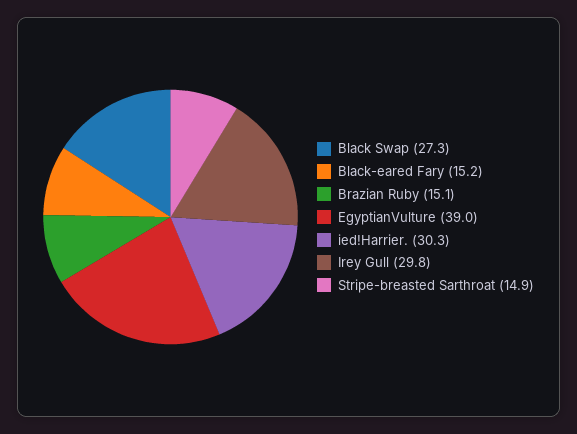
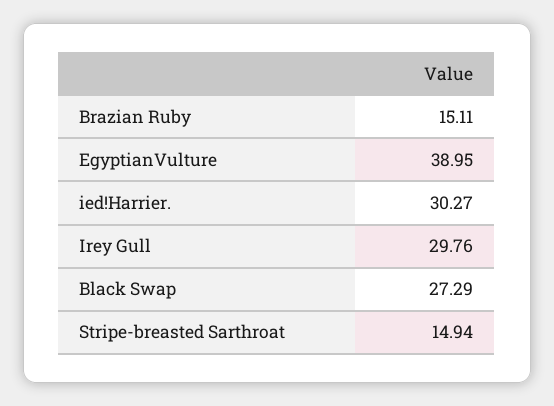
Black-eared Fary: 15.2 -> none

